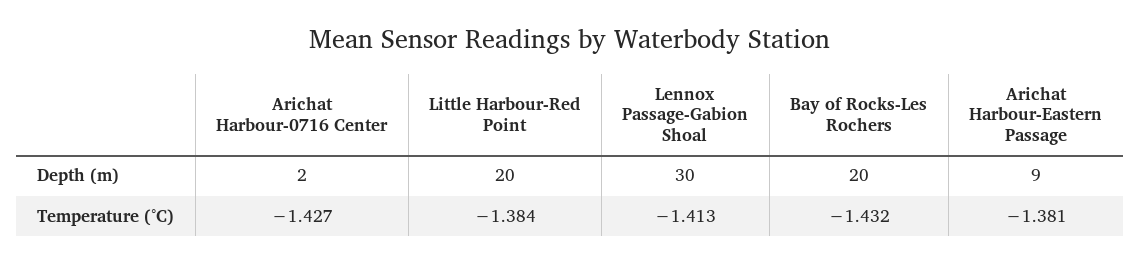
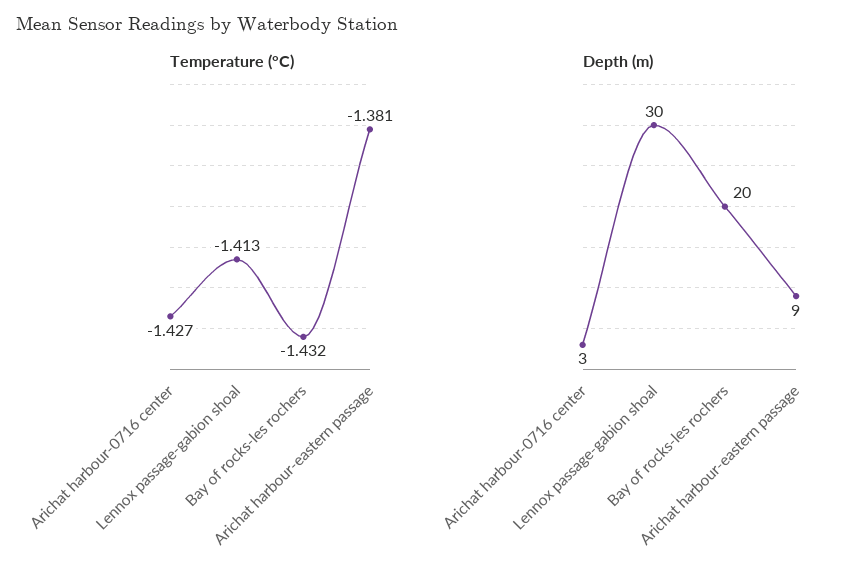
Depth (m), Arichat Harbour-0716 Center: 2 -> 3
Depth (m), Little Harbour-Red Point: 20 -> none
Temperature (°C), Little Harbour-Red Point: -1.384 -> none

